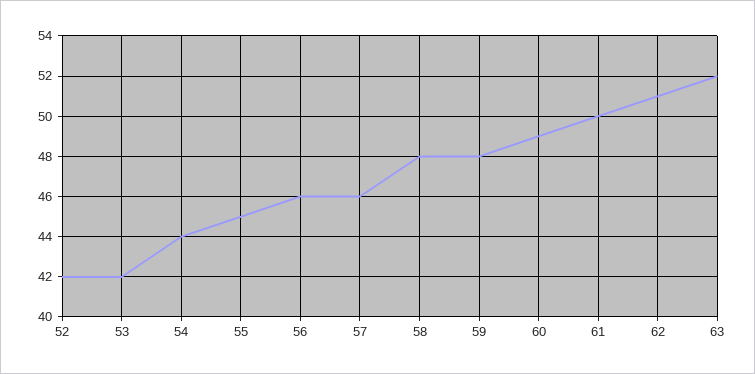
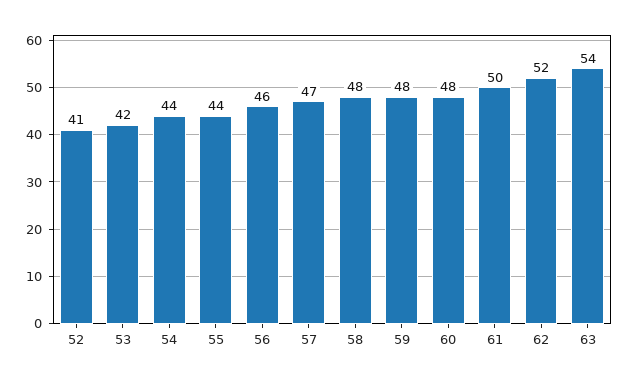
52: 42 -> 41
55: 45 -> 44
57: 46 -> 47
60: 49 -> 48
62: 51 -> 52
63: 52 -> 54

